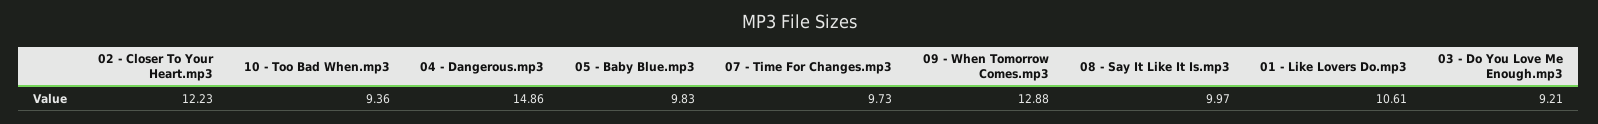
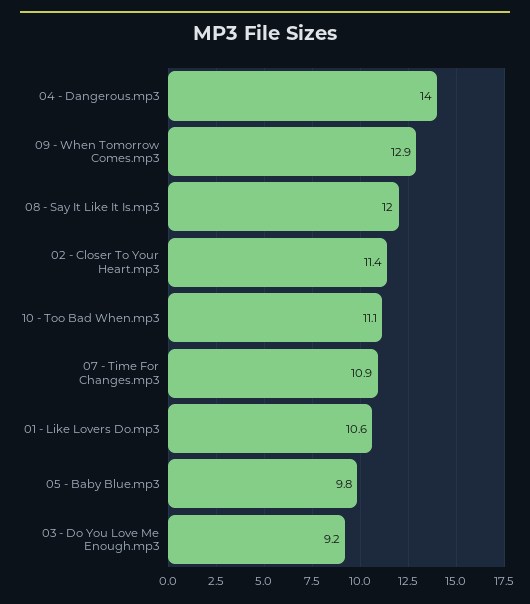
02 - Closer To Your Heart.mp3: 12.23 -> 11.4
10 - Too Bad When.mp3: 9.36 -> 11.1
04 - Dangerous.mp3: 14.86 -> 14
07 - Time For Changes.mp3: 9.73 -> 10.9
08 - Say It Like It Is.mp3: 9.97 -> 12

